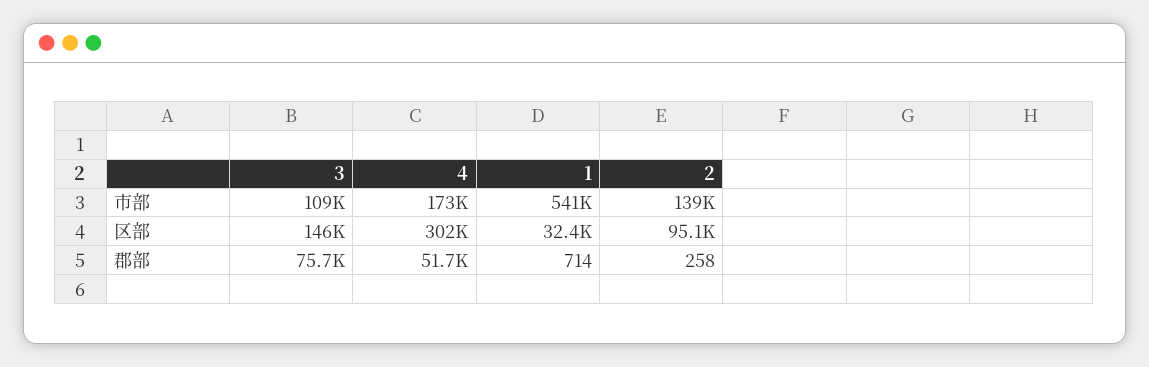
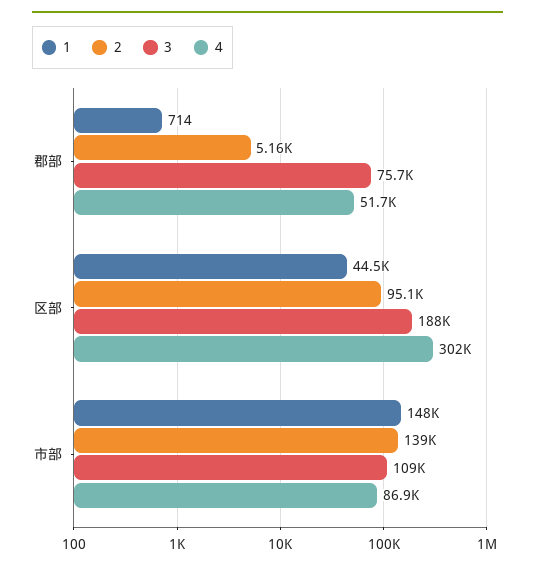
4, 市部: 173000 -> 86900
1, 市部: 541000 -> 148000
3, 区部: 146000 -> 188000
1, 区部: 32400 -> 44500
2, 郡部: 258 -> 5160

